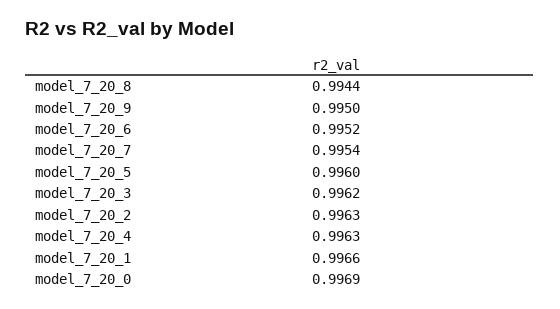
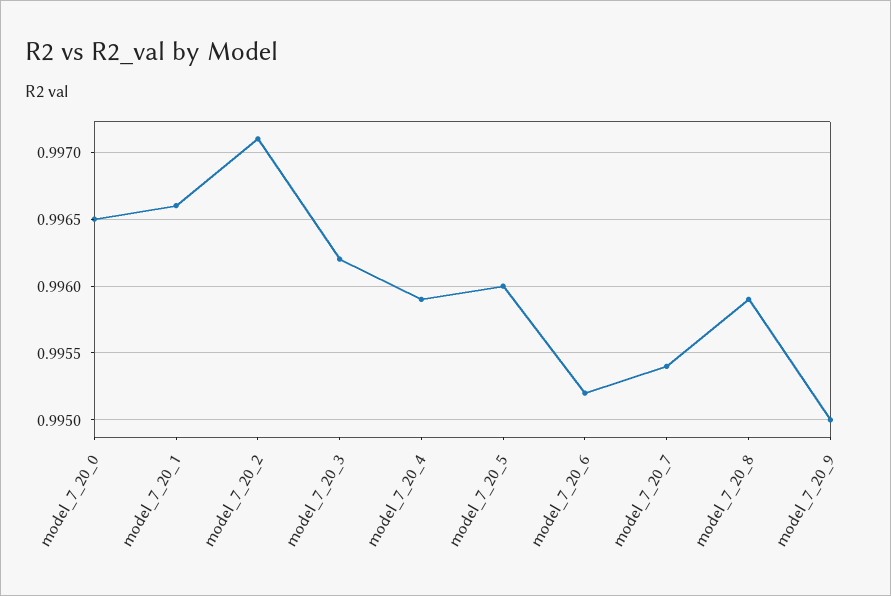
model_7_20_8: 0.9944 -> 0.9959
model_7_20_2: 0.9963 -> 0.9971
model_7_20_4: 0.9963 -> 0.9959
model_7_20_0: 0.9969 -> 0.9965

